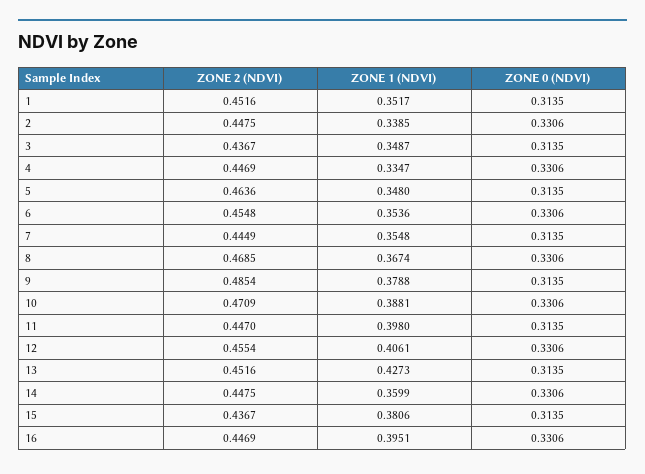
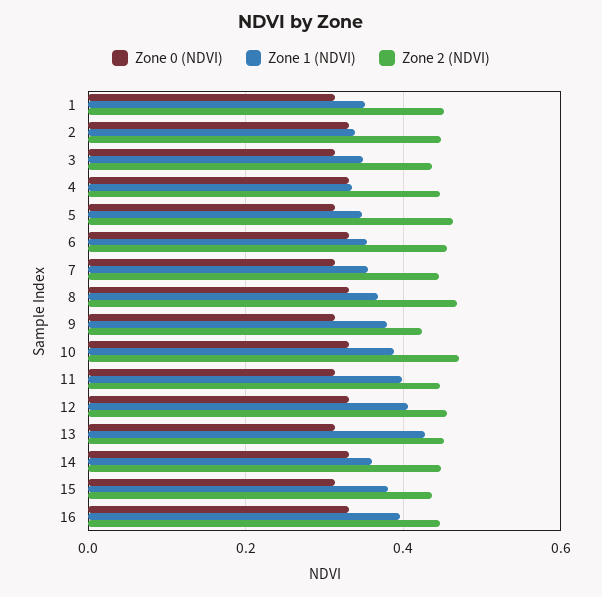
ZONE 2 (NDVI), 9: 0.4854 -> 0.42

